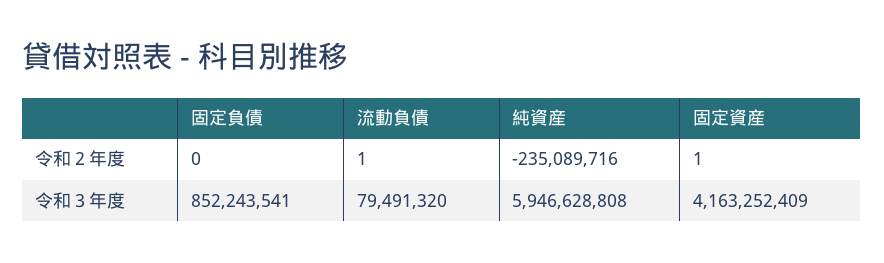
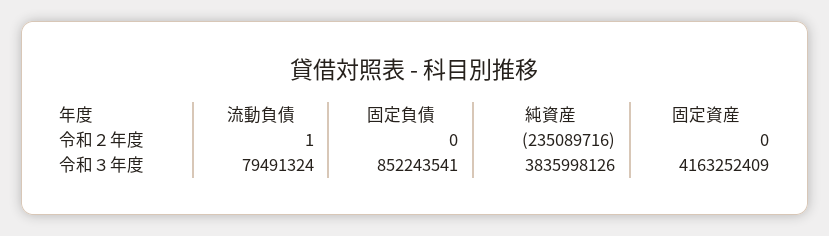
固定資産, 令和２年度: 1 -> 0
流動負債, 令和３年度: 79491320 -> 79491324
純資産, 令和３年度: 5946628808 -> 3835998126

